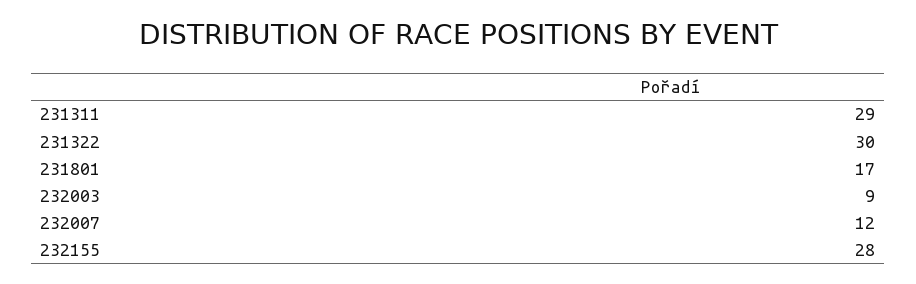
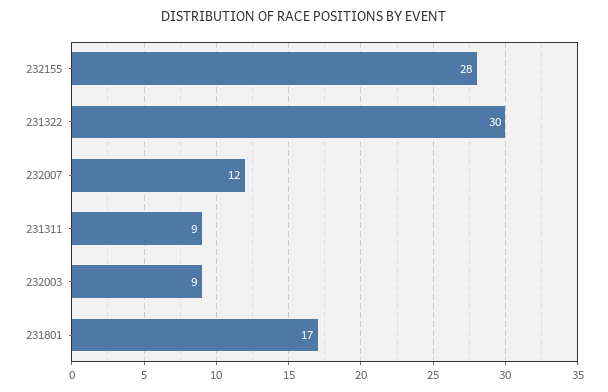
231311: 29 -> 9

